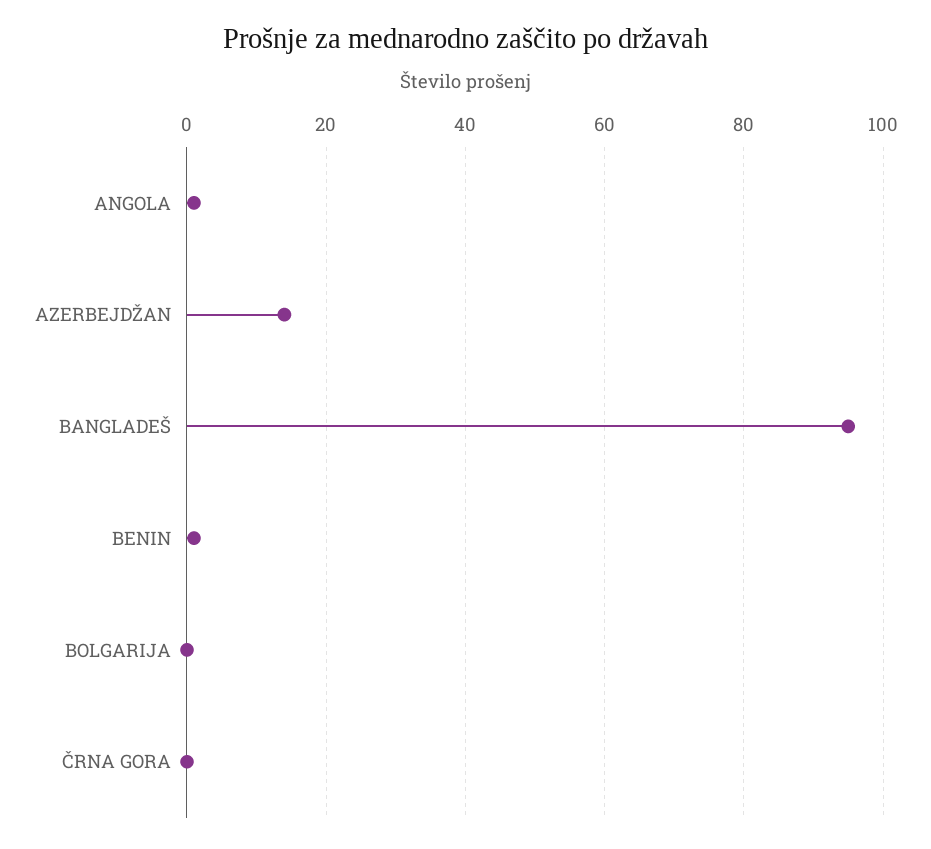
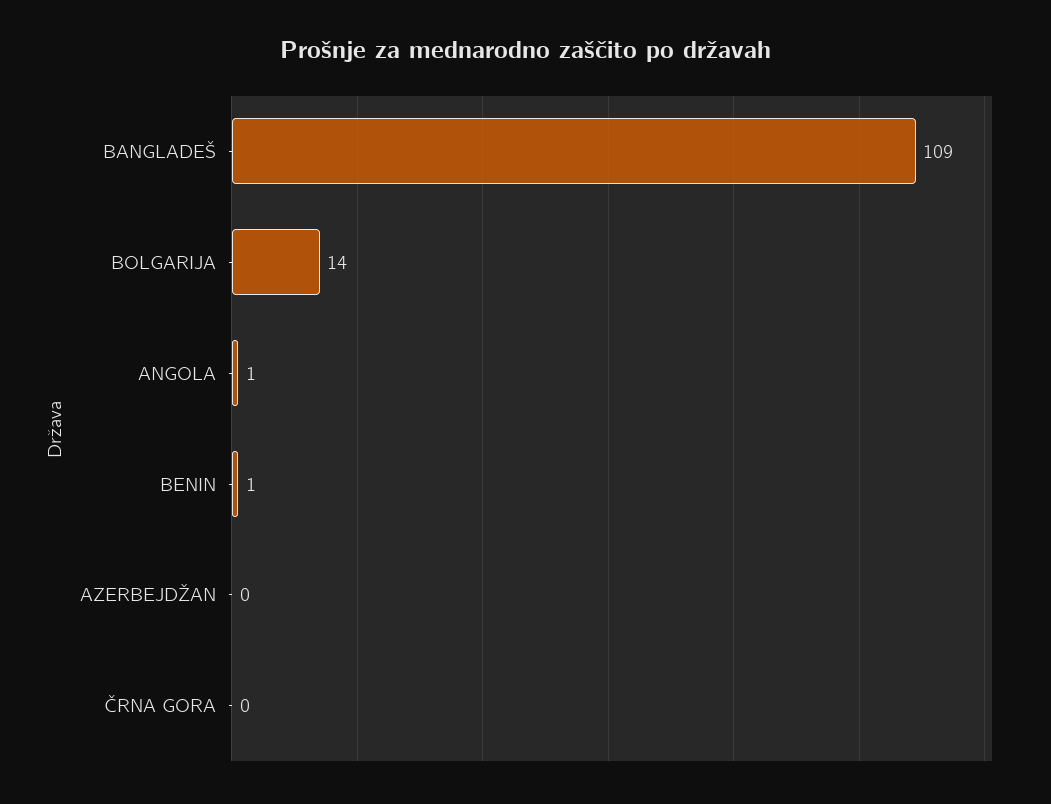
AZERBEJDŽAN: 15 -> 0
BANGLADEŠ: 95 -> 109
BOLGARIJA: 0 -> 14

